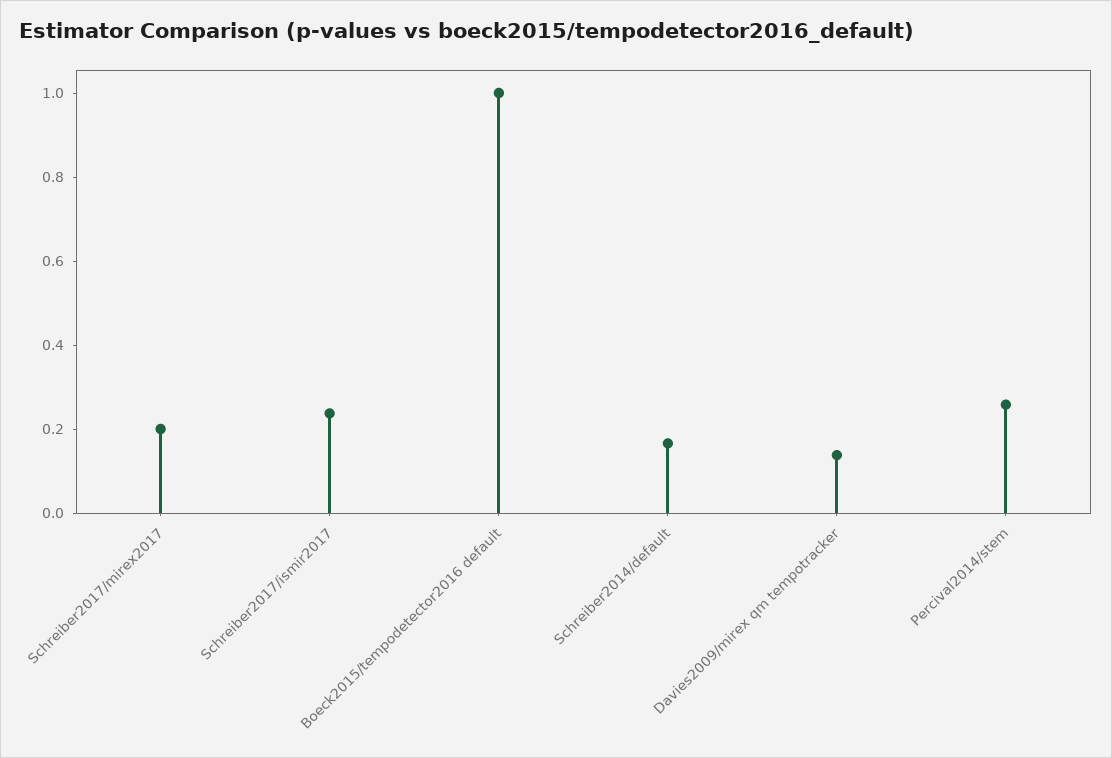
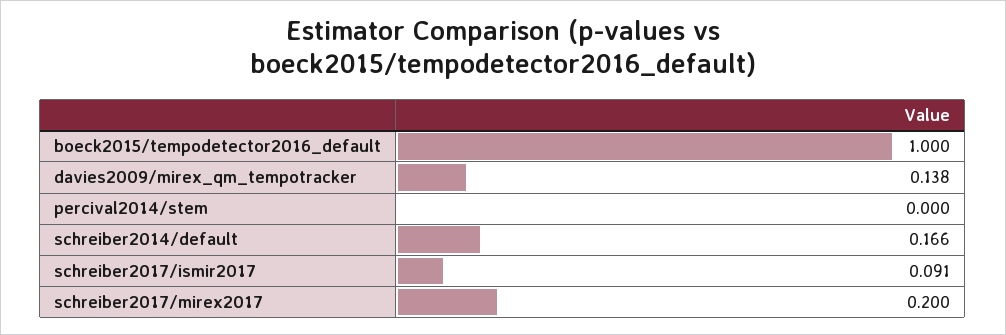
Schreiber2017/ismir2017: 0.25 -> 0.091
Percival2014/stem: 0.25 -> 0

